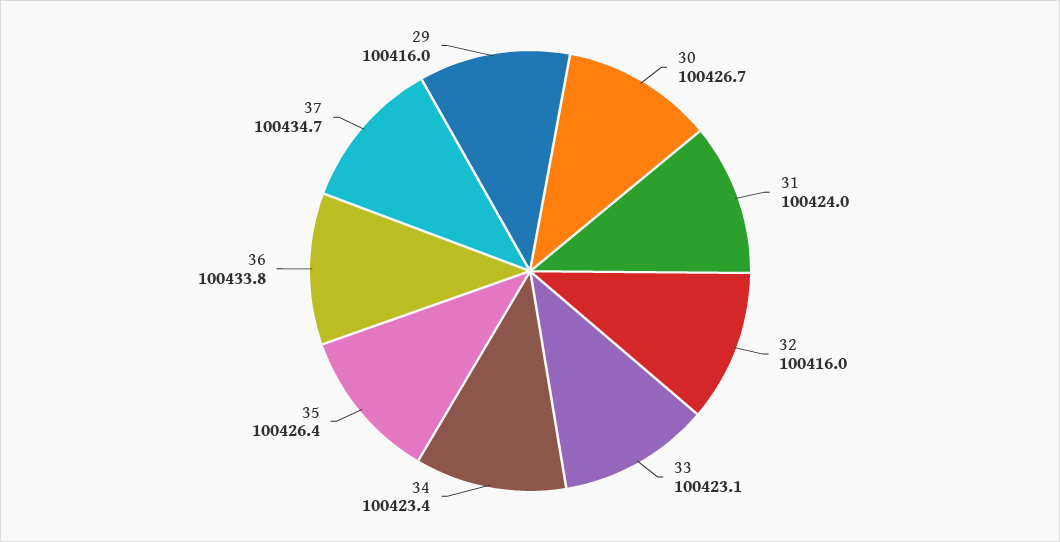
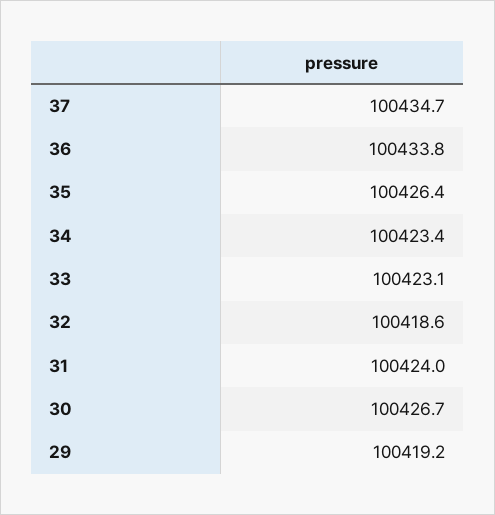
32: 100416 -> 100418.6
29: 100416 -> 100419.2

